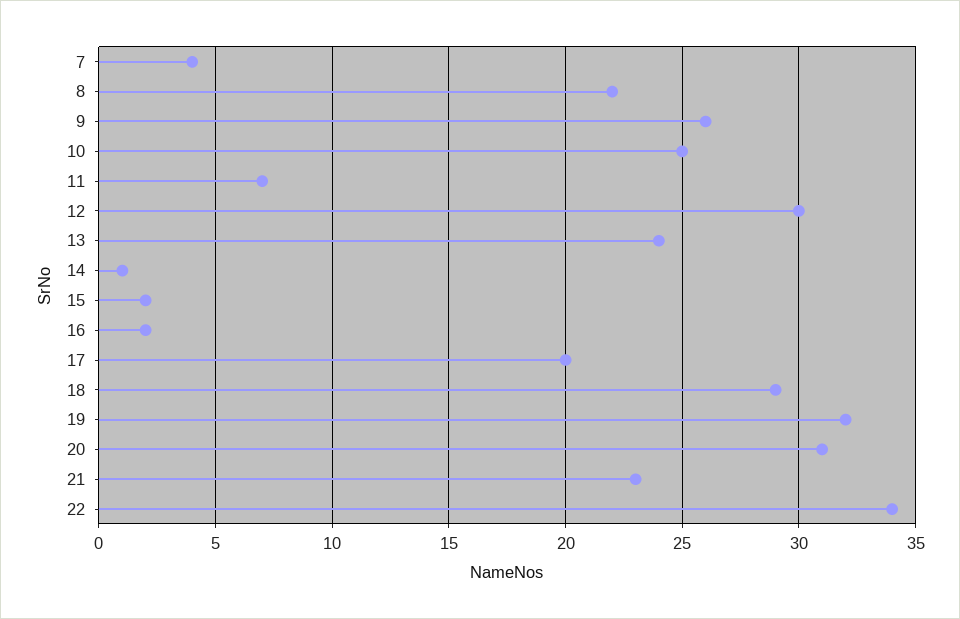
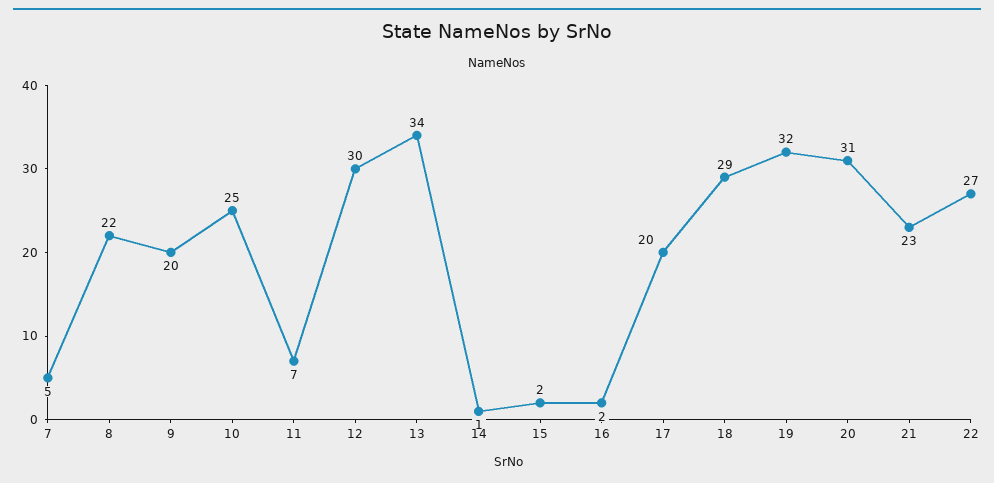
7: 4 -> 5
9: 26 -> 20
13: 24 -> 34
22: 34 -> 27

